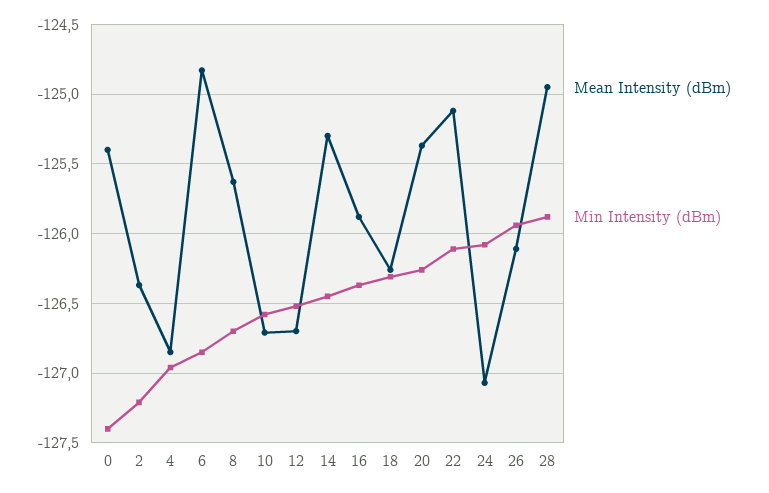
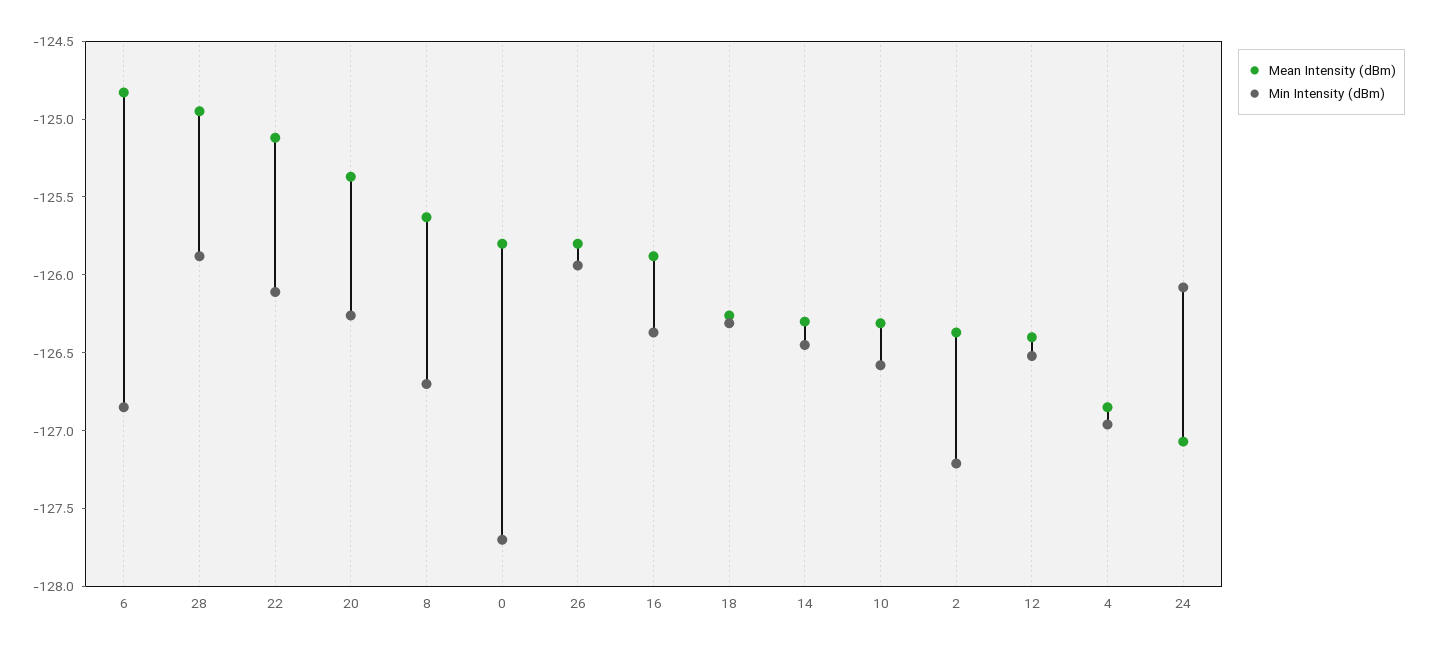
Mean Intensity (dBm), 0: -125.4 -> -125.8
Min Intensity (dBm), 0: -127.4 -> -127.7
Mean Intensity (dBm), 10: -126.7 -> -126.3
Mean Intensity (dBm), 12: -126.7 -> -126.4
Mean Intensity (dBm), 14: -125.3 -> -126.3
Mean Intensity (dBm), 26: -126.1 -> -125.8

